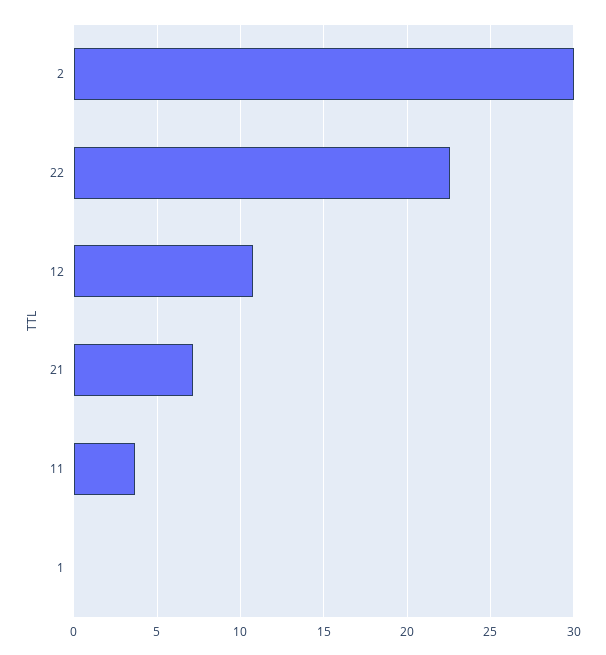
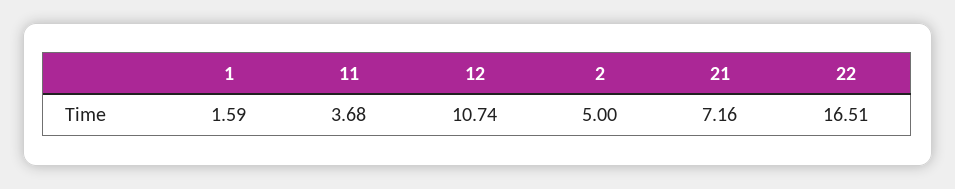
2: 30 -> 5
22: 22.5 -> 16.51
1: 0 -> 1.59

